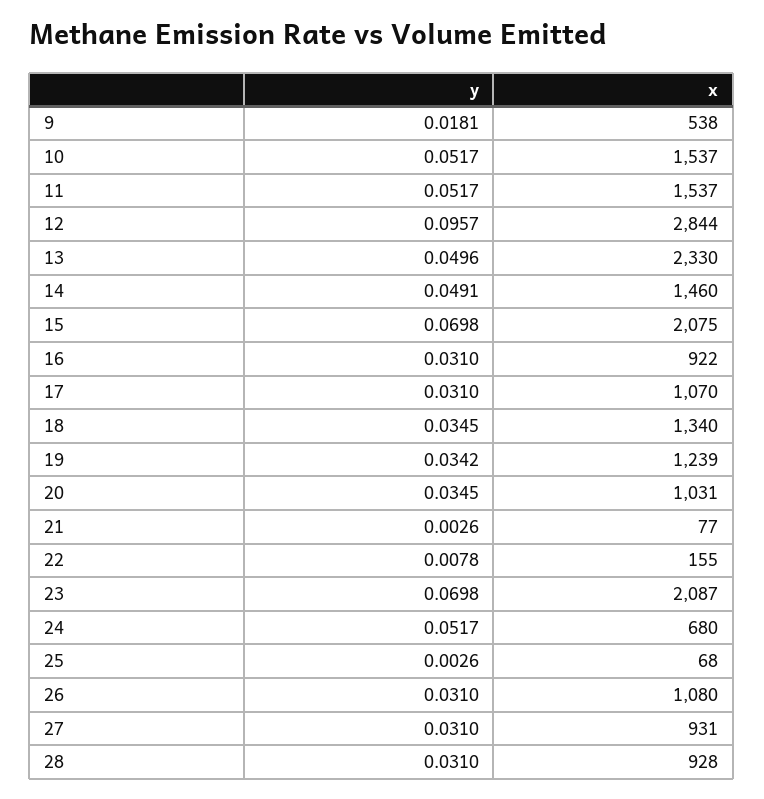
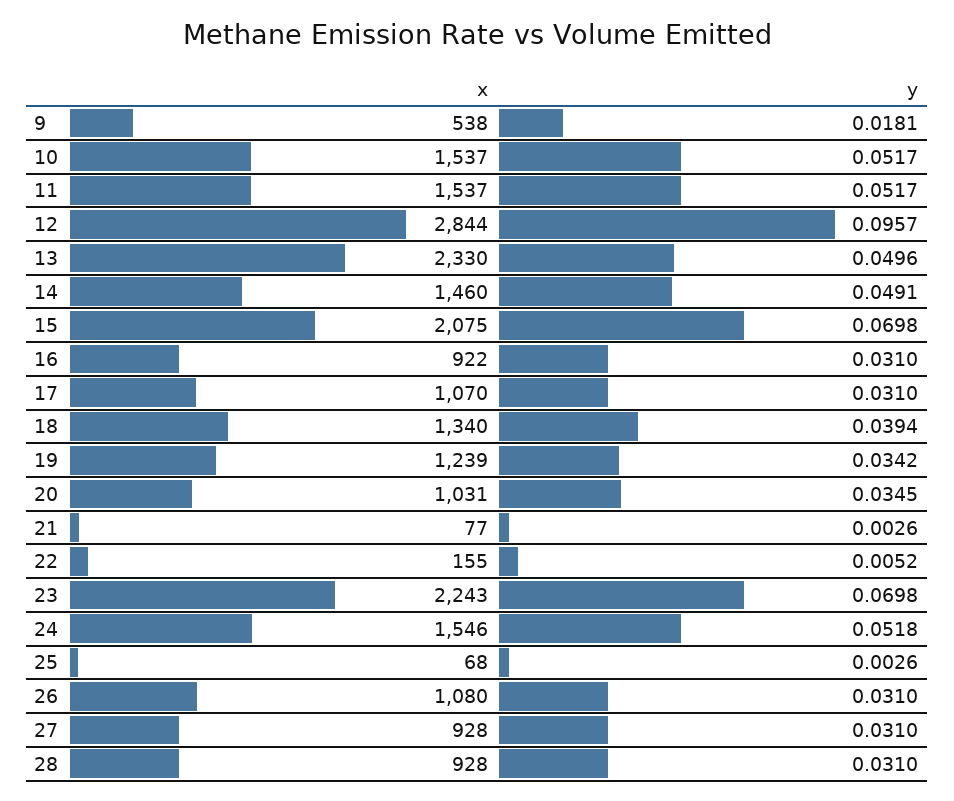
y, 18: 0.0345 -> 0.0394
y, 22: 0.0078 -> 0.0052
x, 23: 2087 -> 2243
y, 24: 0.0517 -> 0.0518
x, 24: 680 -> 1546
x, 27: 931 -> 928

